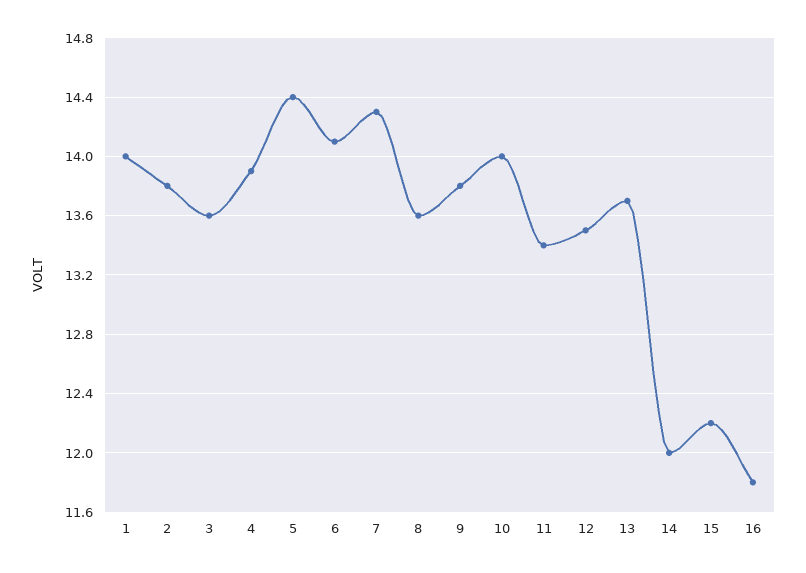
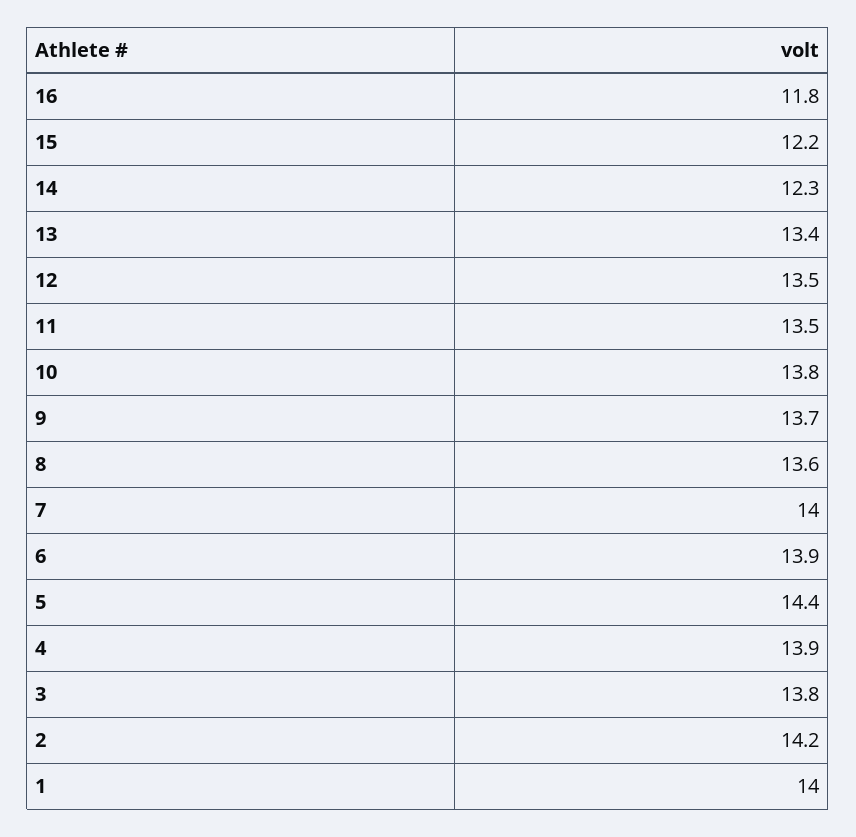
2: 13.8 -> 14.2
3: 13.6 -> 13.8
6: 14.1 -> 13.9
7: 14.3 -> 14
9: 13.8 -> 13.7
10: 14 -> 13.8
11: 13.4 -> 13.5
13: 13.7 -> 13.4
14: 12 -> 12.3

